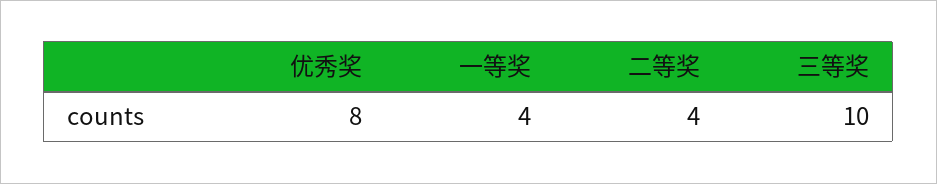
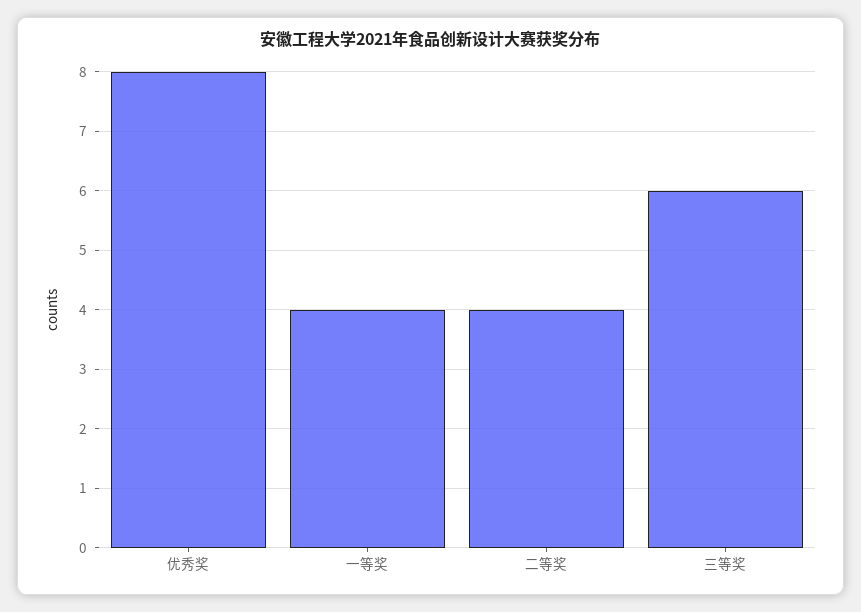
三等奖: 10 -> 6

